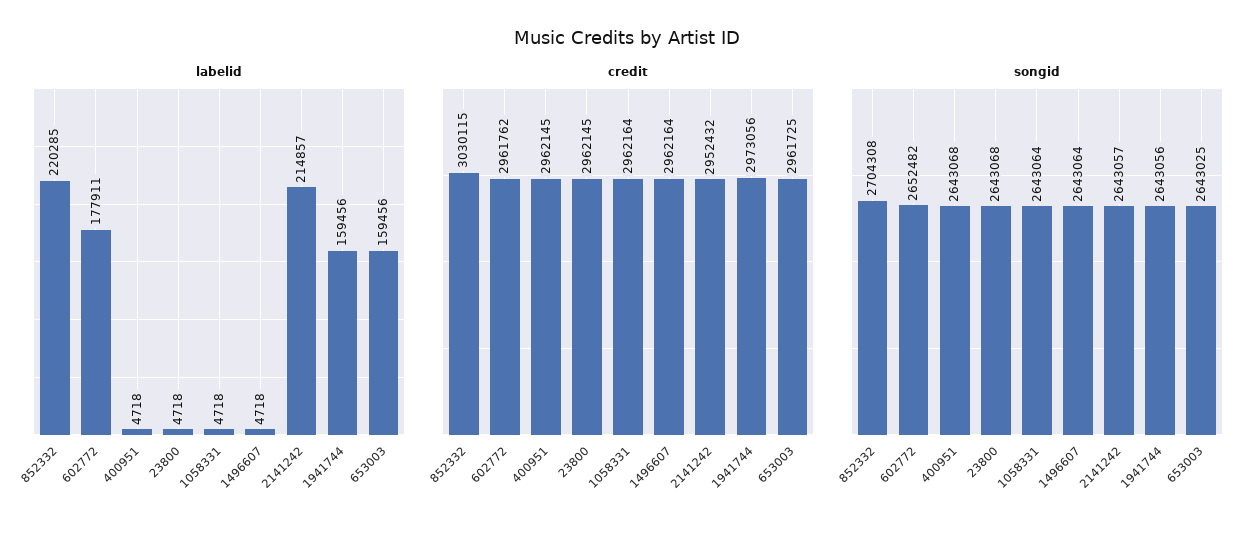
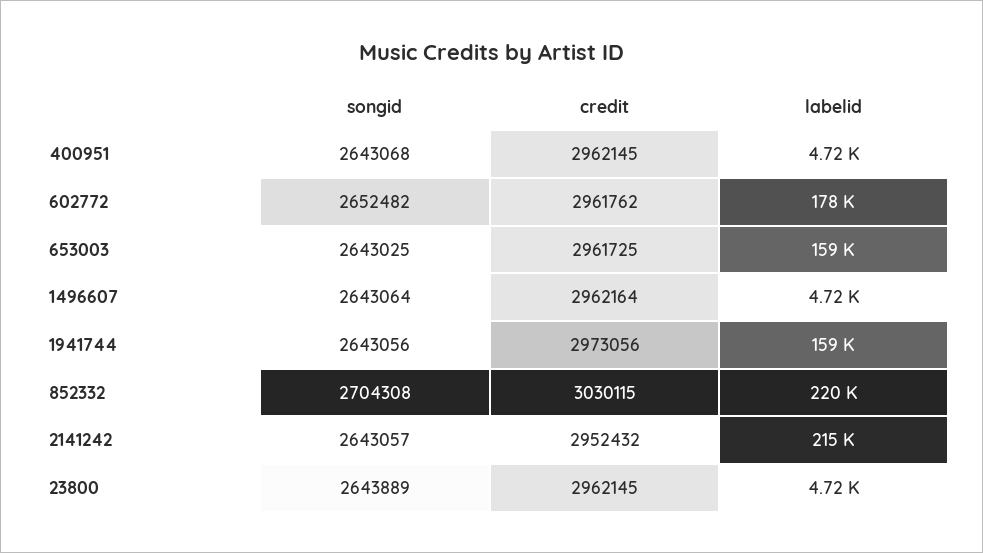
labelid, 1058331: 4718 -> none
credit, 1058331: 2962164 -> none
songid, 23800: 2643068 -> 2643889
songid, 1058331: 2643064 -> none

